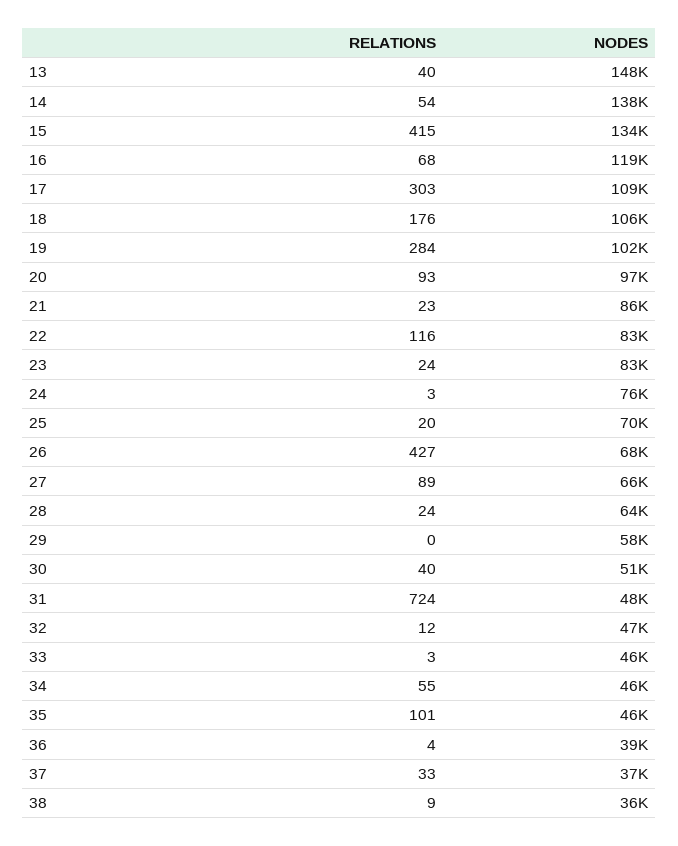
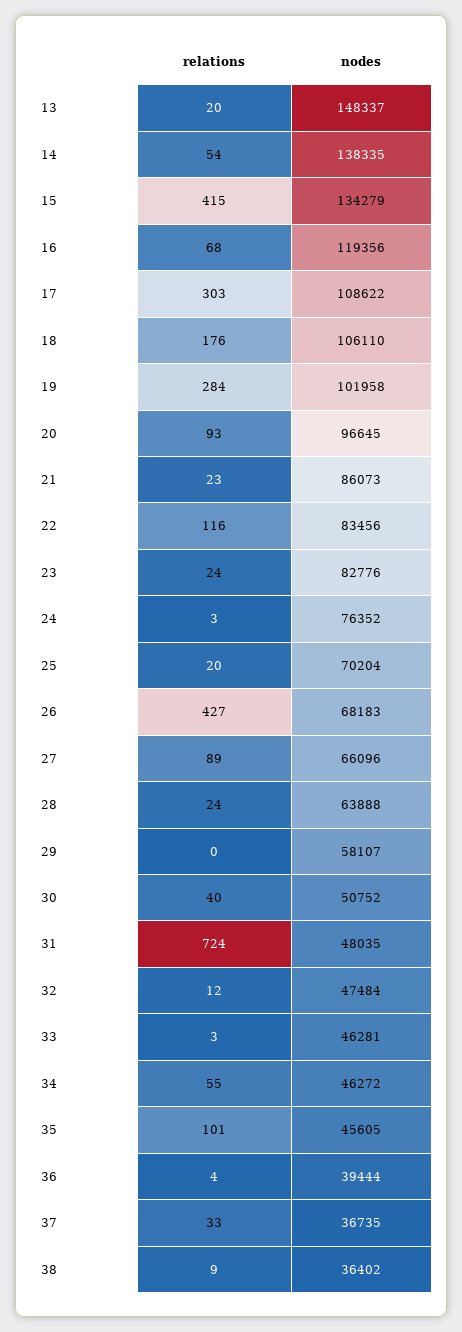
RELATIONS, 13: 40 -> 20

